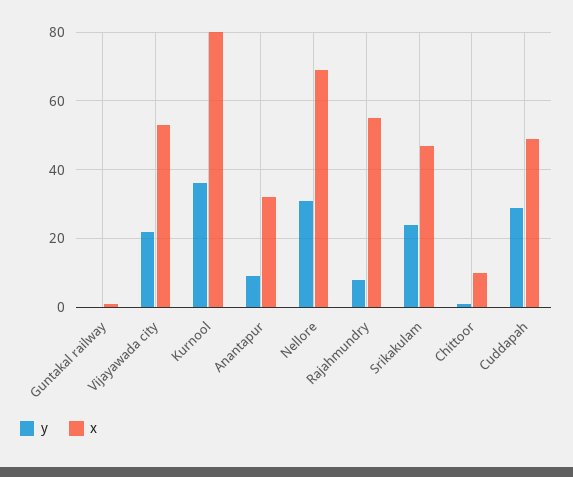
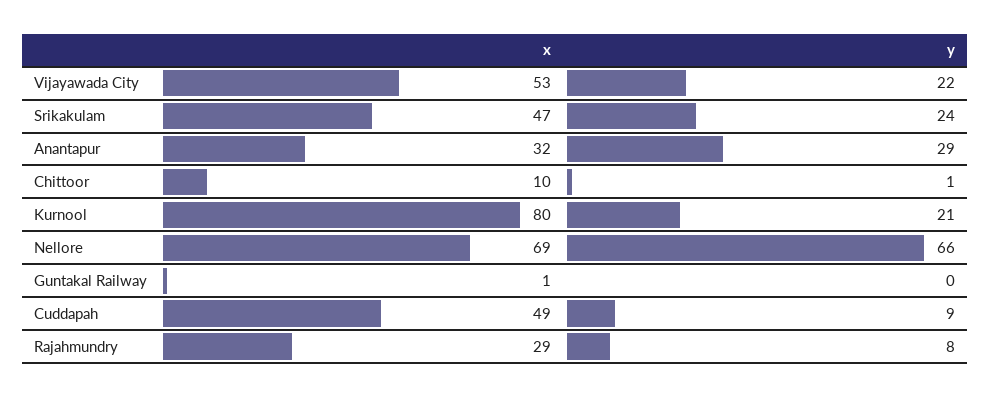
y, Kurnool: 35 -> 21
y, Anantapur: 10 -> 29
y, Nellore: 30 -> 66
x, Rajahmundry: 55 -> 29
y, Cuddapah: 30 -> 9

